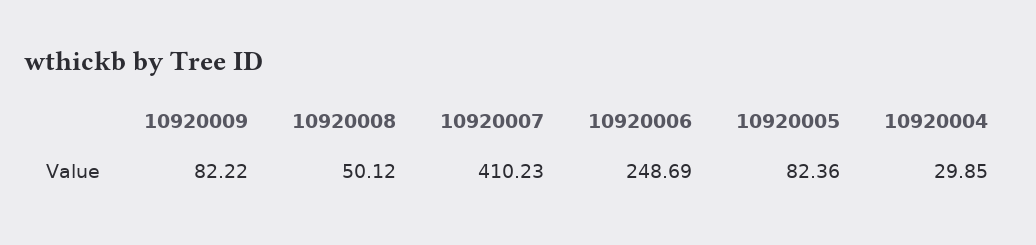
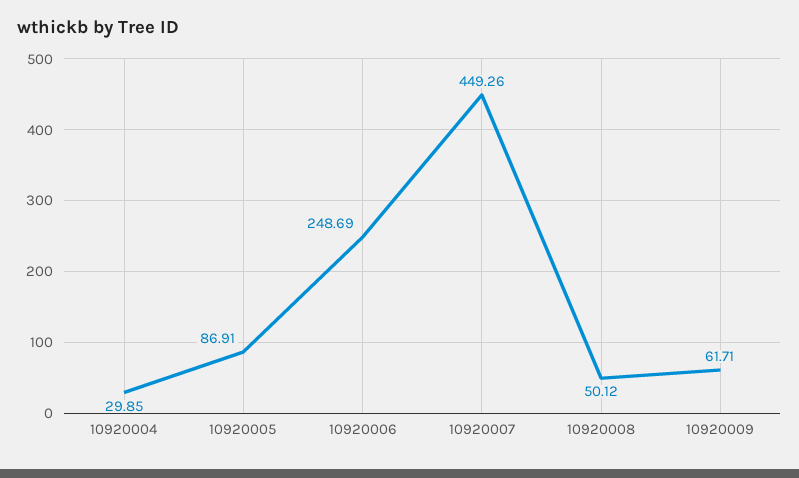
10920009: 82.22 -> 61.71
10920007: 410.23 -> 449.26
10920005: 82.36 -> 86.91

